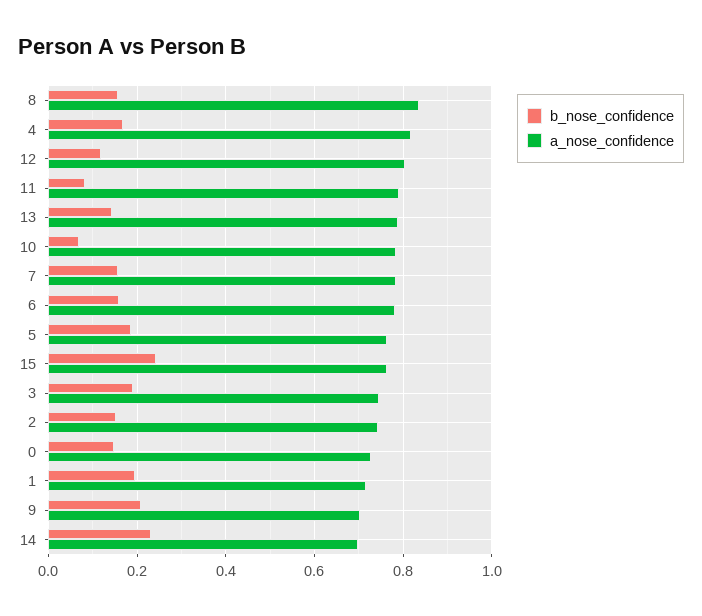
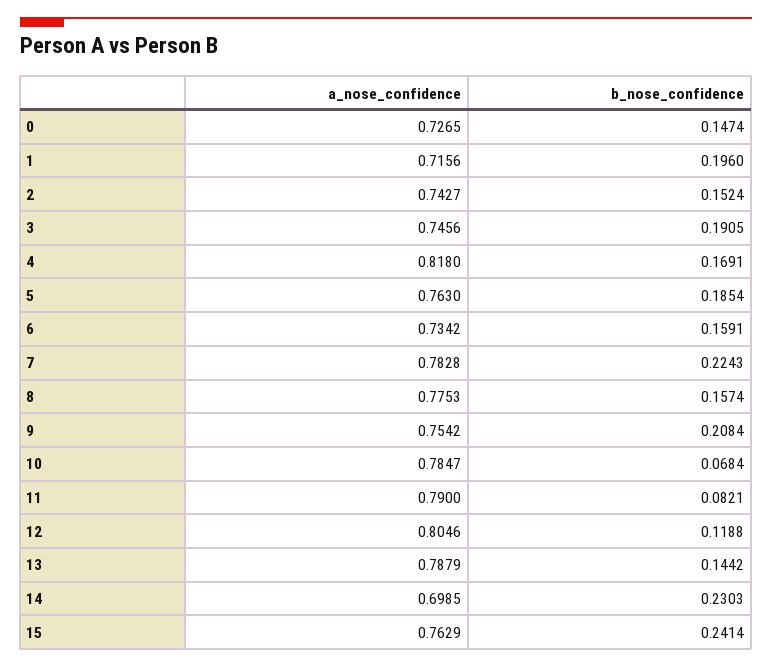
a_nose_confidence, 8: 0.84 -> 0.7753
b_nose_confidence, 7: 0.16 -> 0.2243
a_nose_confidence, 6: 0.78 -> 0.7342
a_nose_confidence, 9: 0.7 -> 0.7542

